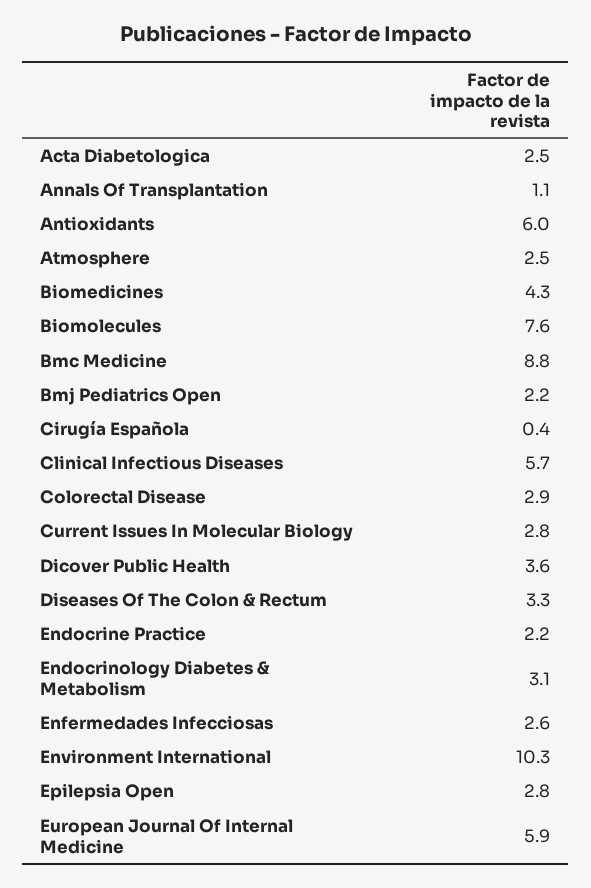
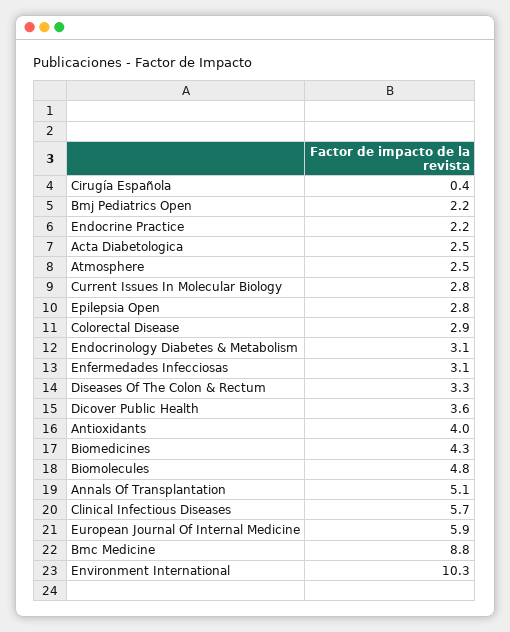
Annals Of Transplantation: 1.1 -> 5.1
Antioxidants: 6 -> 4
Biomolecules: 7.6 -> 4.8
Enfermedades Infecciosas: 2.6 -> 3.1

